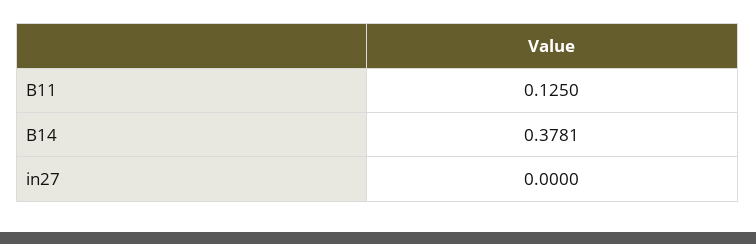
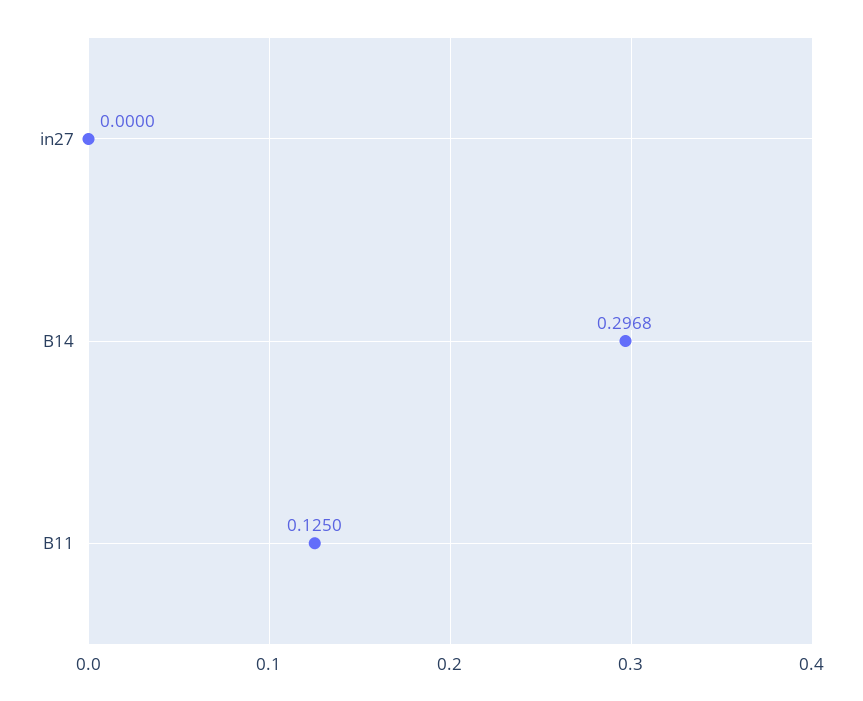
B14: 0.3781 -> 0.2968

